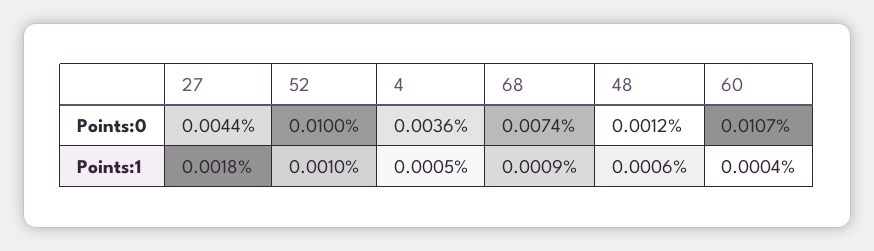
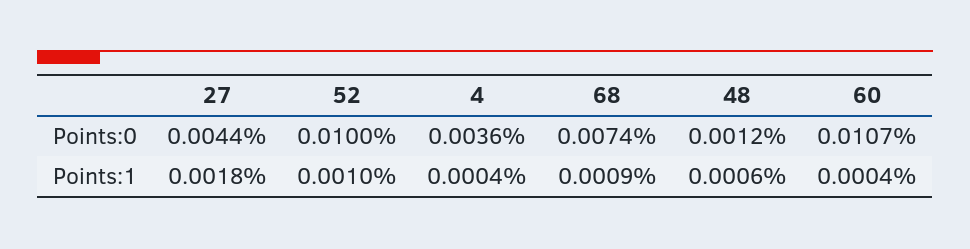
4, Points:1: 0.0005 -> 0.0004

